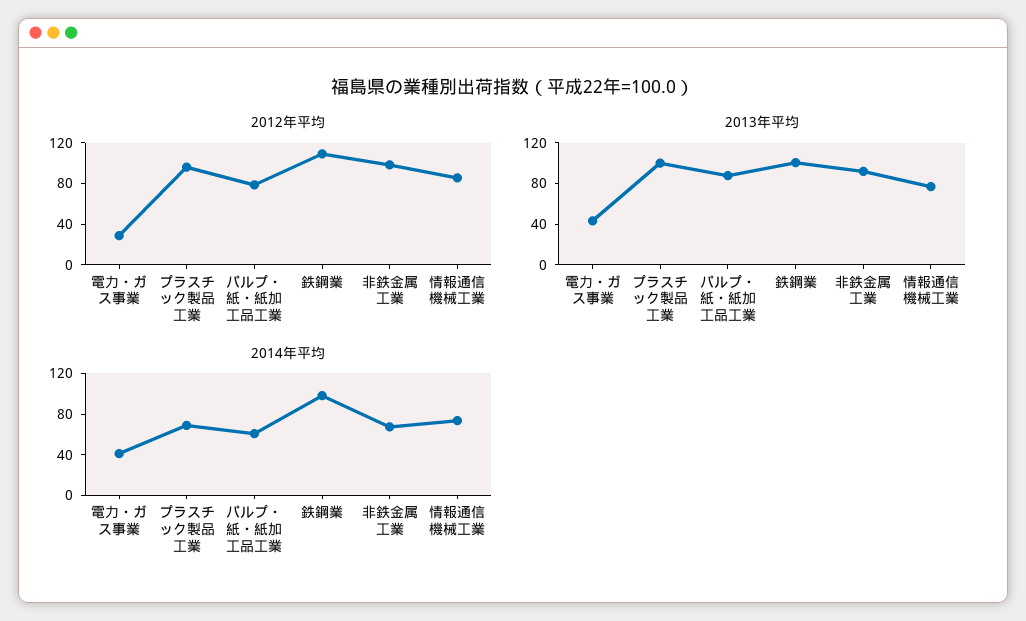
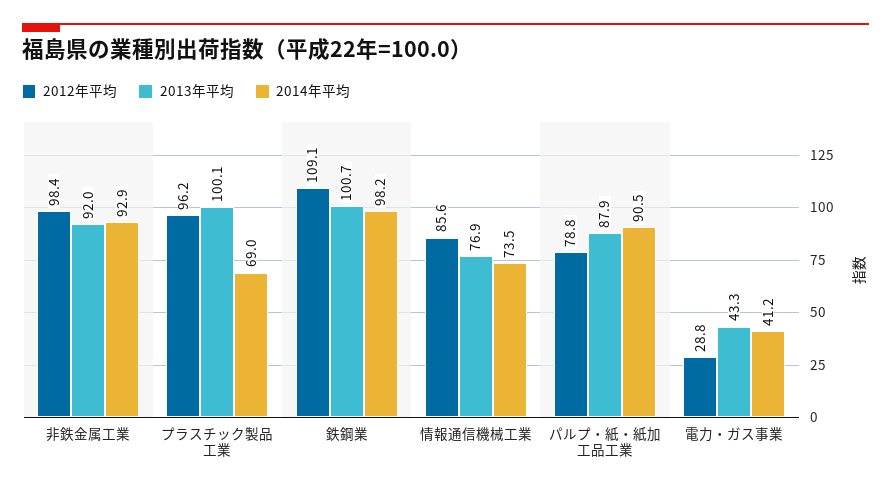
2014年平均, パルプ・紙・紙加工品工業: 60 -> 90.5
2014年平均, 非鉄金属工業: 70 -> 92.9

